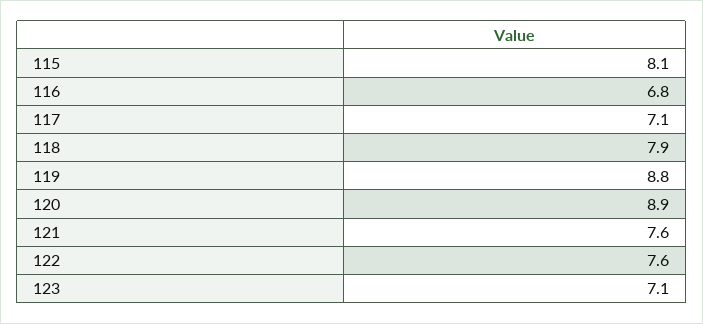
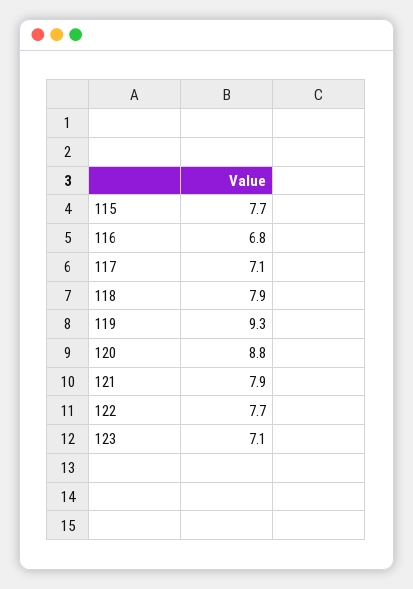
115: 8.1 -> 7.7
119: 8.8 -> 9.3
120: 8.9 -> 8.8
121: 7.6 -> 7.9
122: 7.6 -> 7.7

